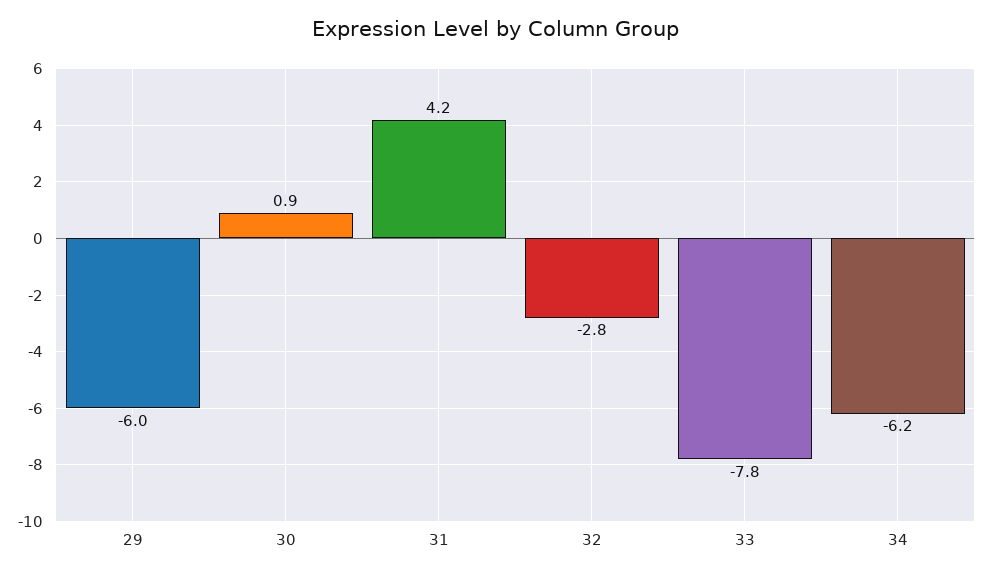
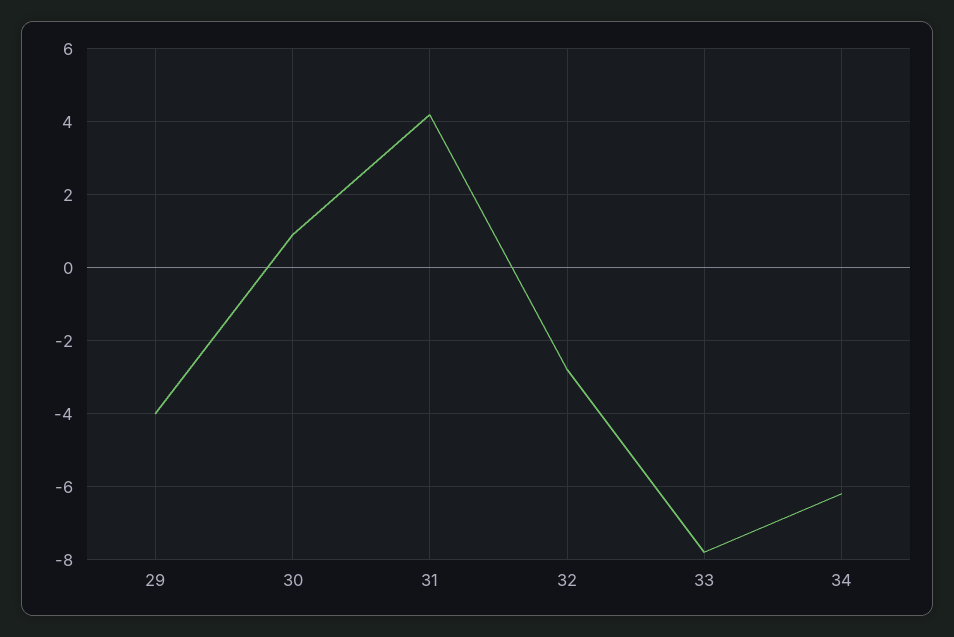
29: -6 -> -4

